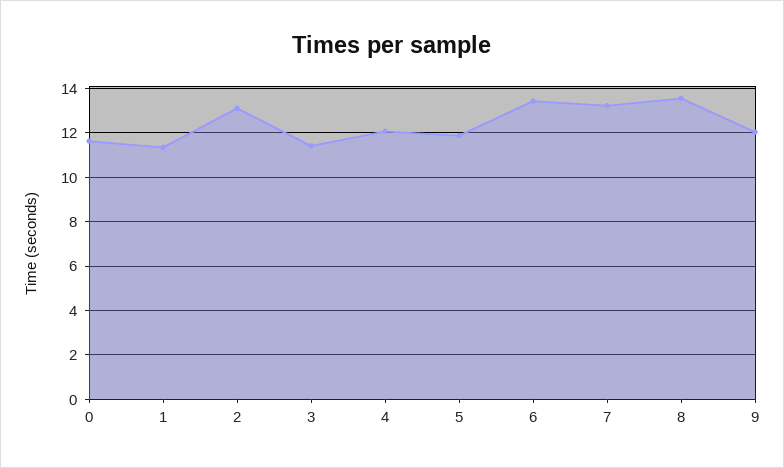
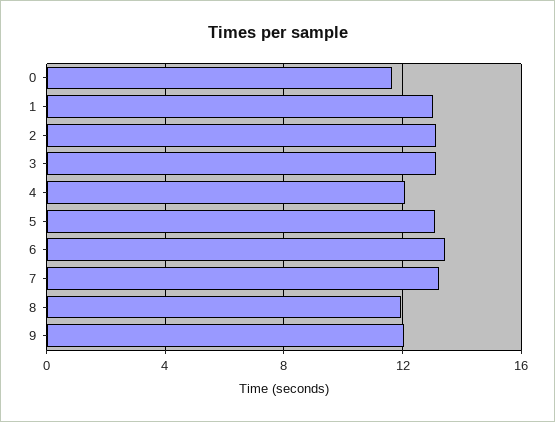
1: 11.5 -> 13
3: 11.5 -> 13
5: 12 -> 13
8: 13.5 -> 12

